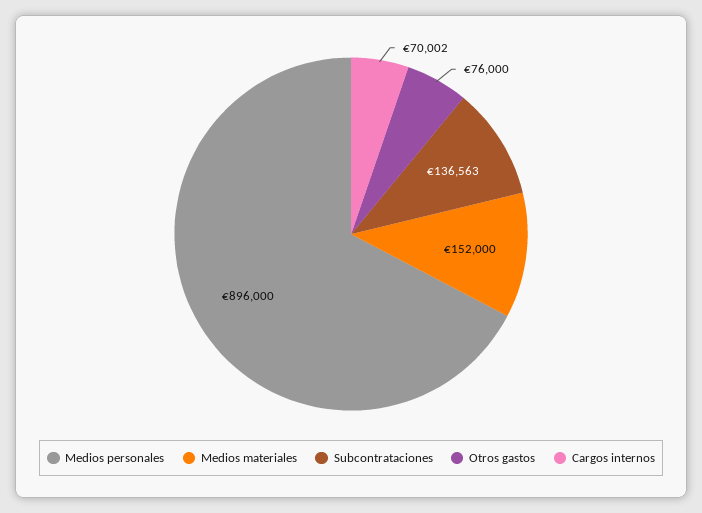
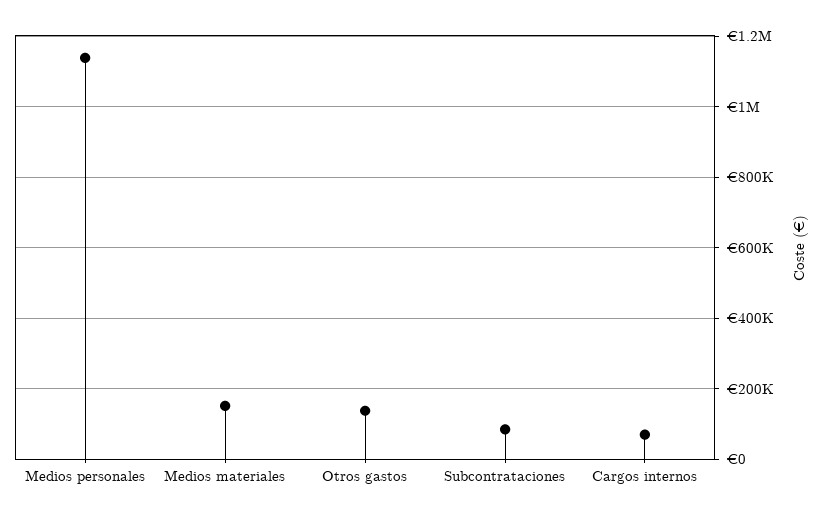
Medios personales: 896000 -> 1140000
Subcontrataciones: 136563 -> 80000
Otros gastos: 76000 -> 140000

